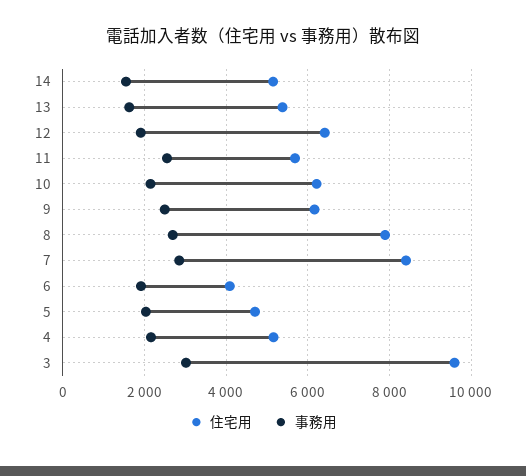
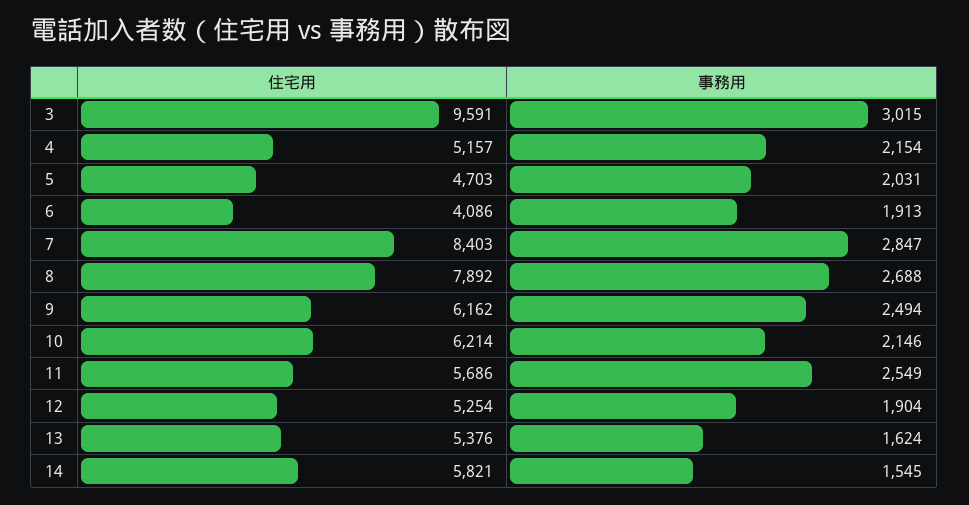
住宅用, 14: 5200 -> 5821
住宅用, 12: 6400 -> 5254

